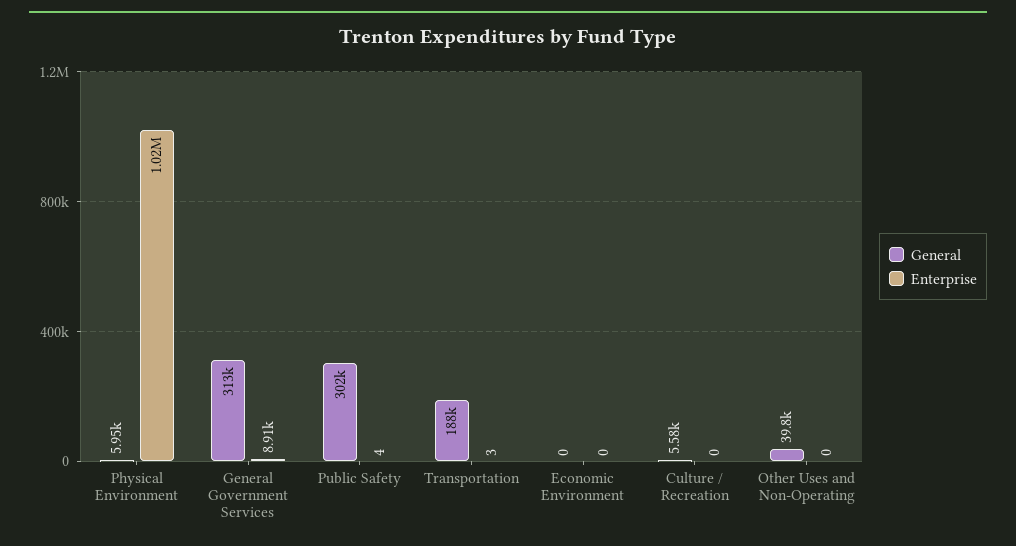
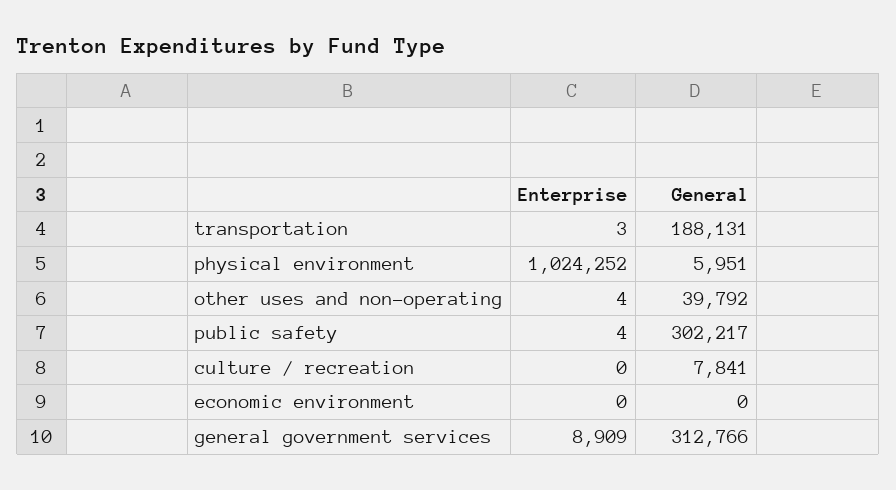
General, Culture / Recreation: 5580 -> 7841
Enterprise, Other Uses and Non-Operating: 0 -> 4

